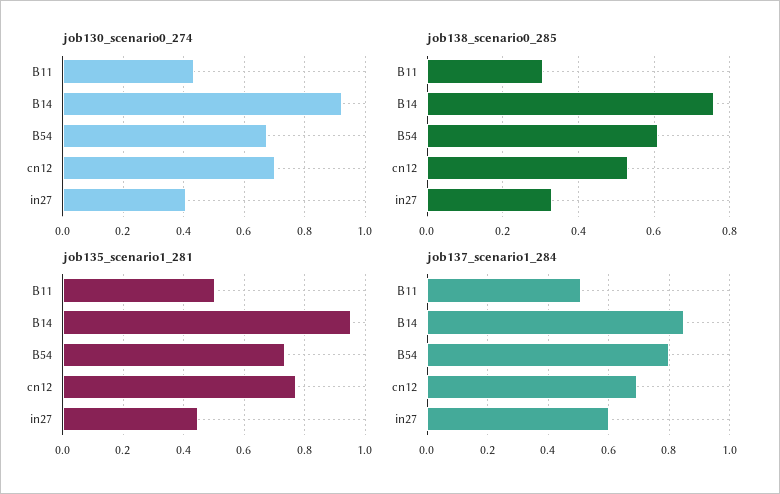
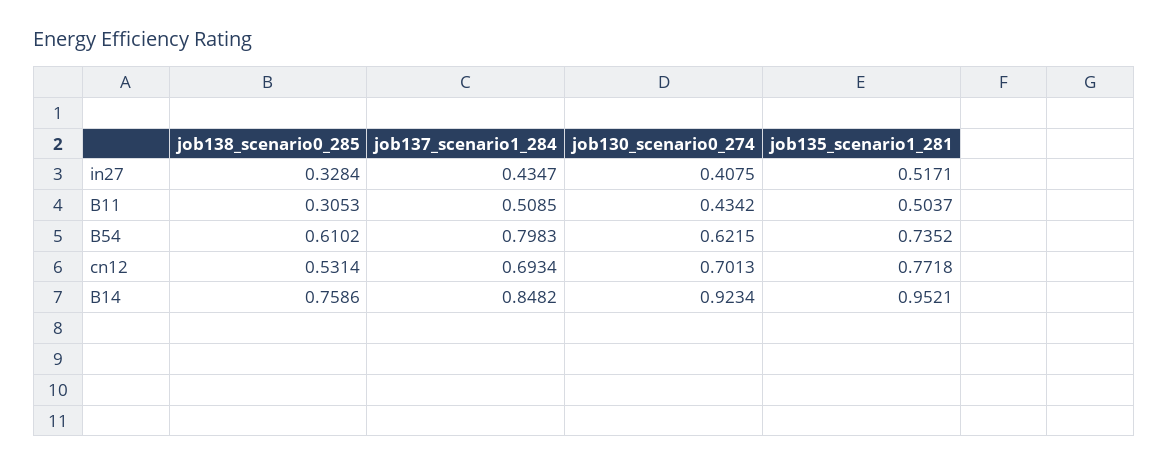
job130_scenario0_274, B54: 0.68 -> 0.6215
job135_scenario1_281, in27: 0.44 -> 0.5171
job137_scenario1_284, in27: 0.6 -> 0.4347

